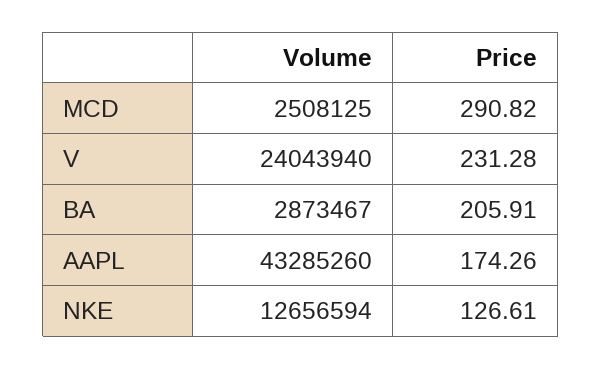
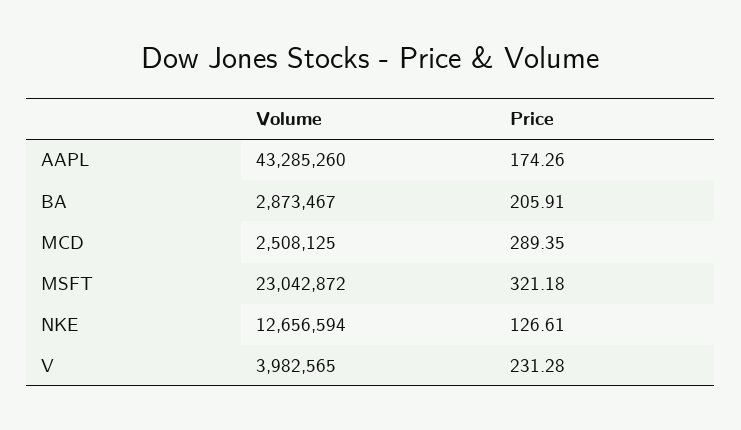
Price, MCD: 290.82 -> 289.35
Volume, V: 24043940 -> 3982565
Volume, MSFT: none -> 23042872
Price, MSFT: none -> 321.18

